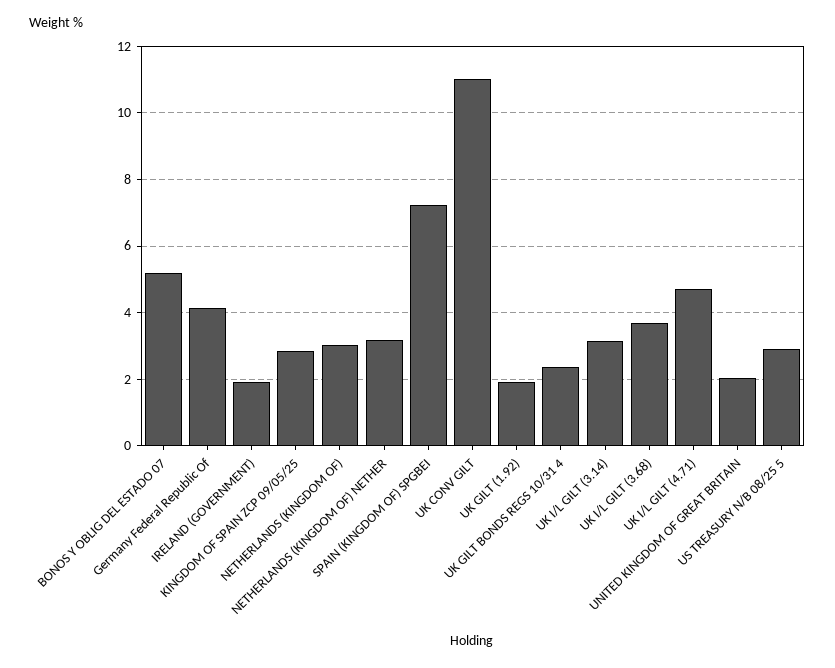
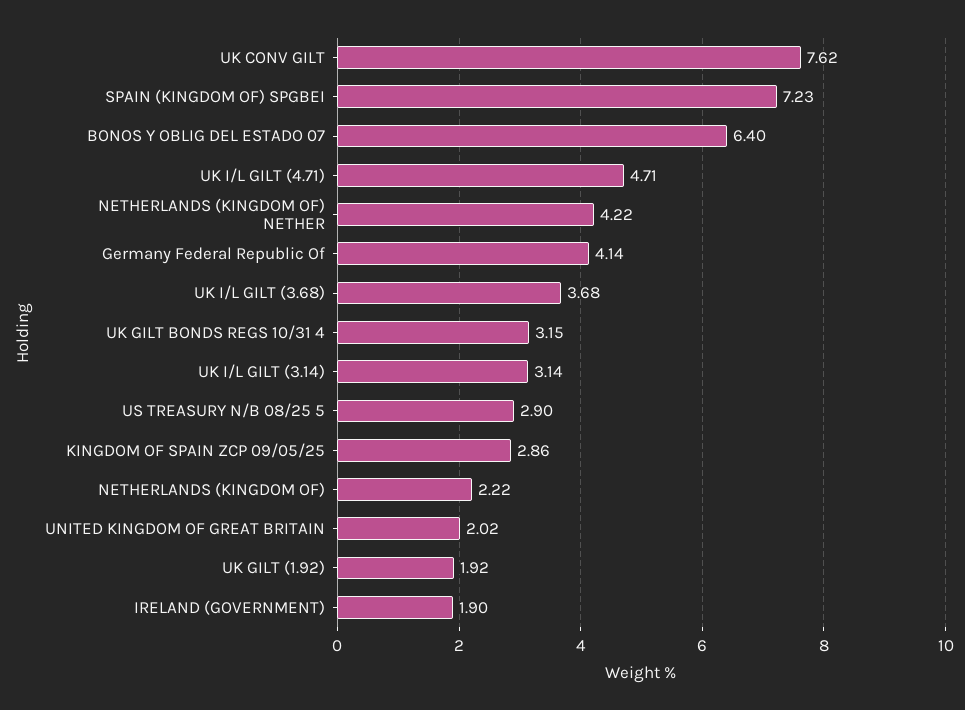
BONOS Y OBLIG DEL ESTADO 07: 5.2 -> 6.4
NETHERLANDS (KINGDOM OF): 3 -> 2.22
NETHERLANDS (KINGDOM OF) NETHER: 3.2 -> 4.22
UK CONV GILT: 11 -> 7.62
UK GILT BONDS REGS 10/31 4: 2.4 -> 3.15

